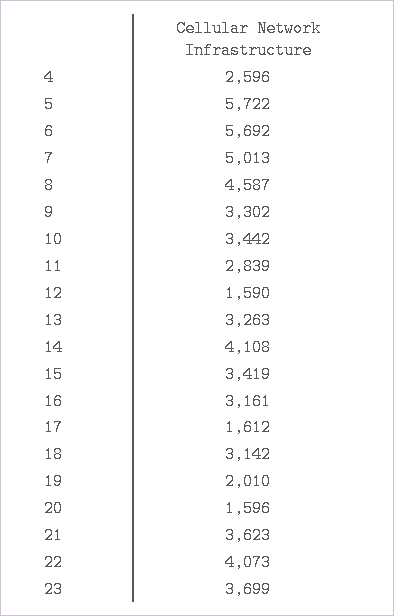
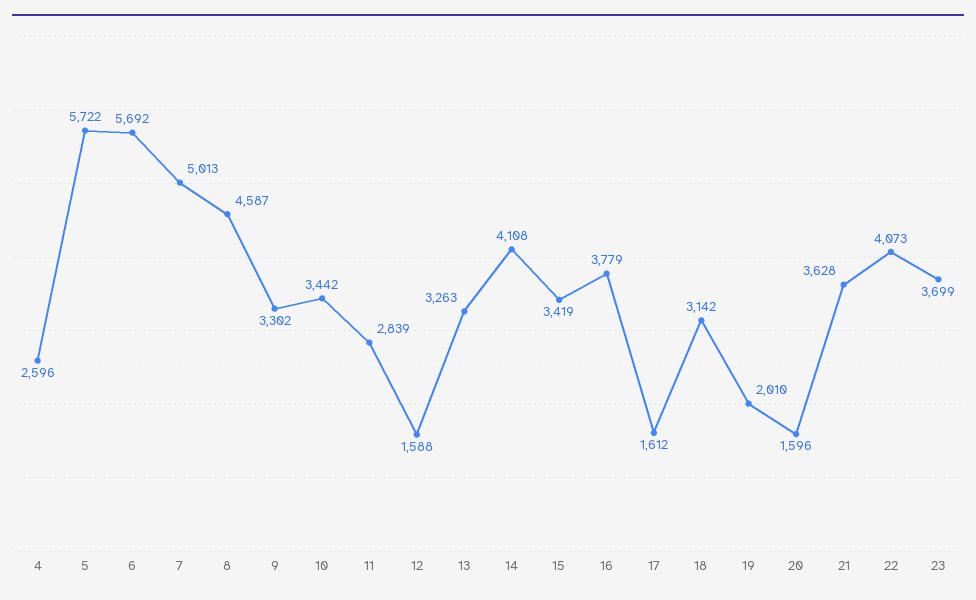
12: 1590 -> 1588
16: 3161 -> 3779
21: 3623 -> 3628

